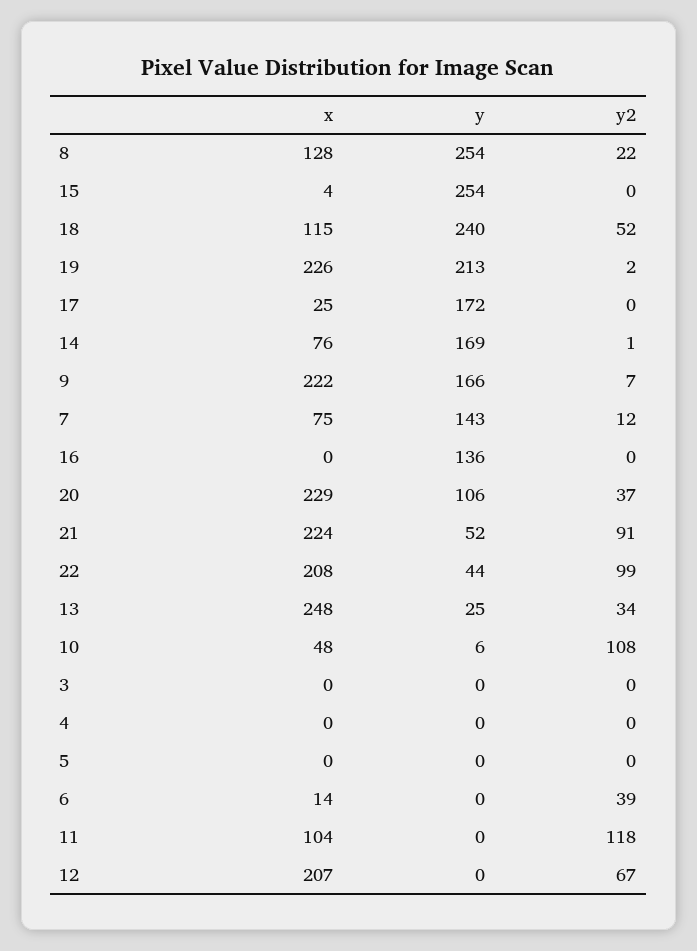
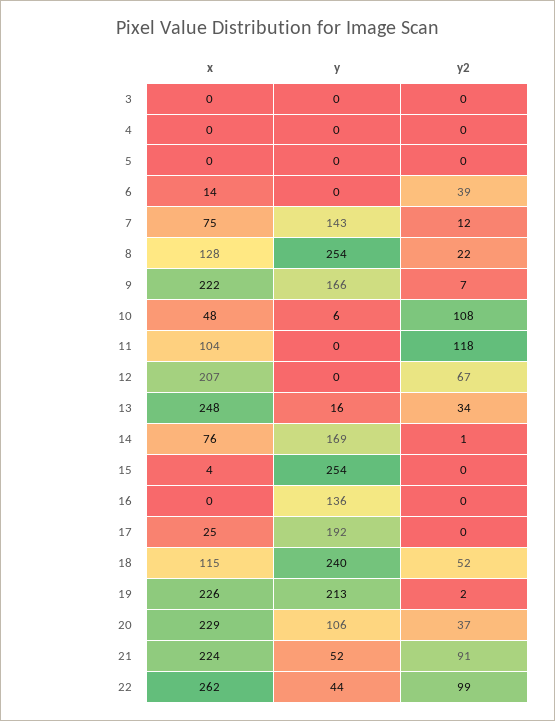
y, 17: 172 -> 192
x, 22: 208 -> 262
y, 13: 25 -> 16

